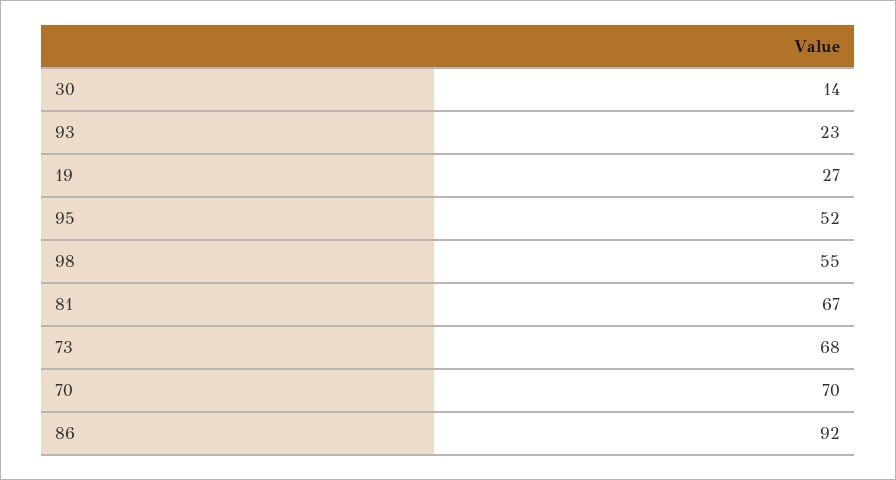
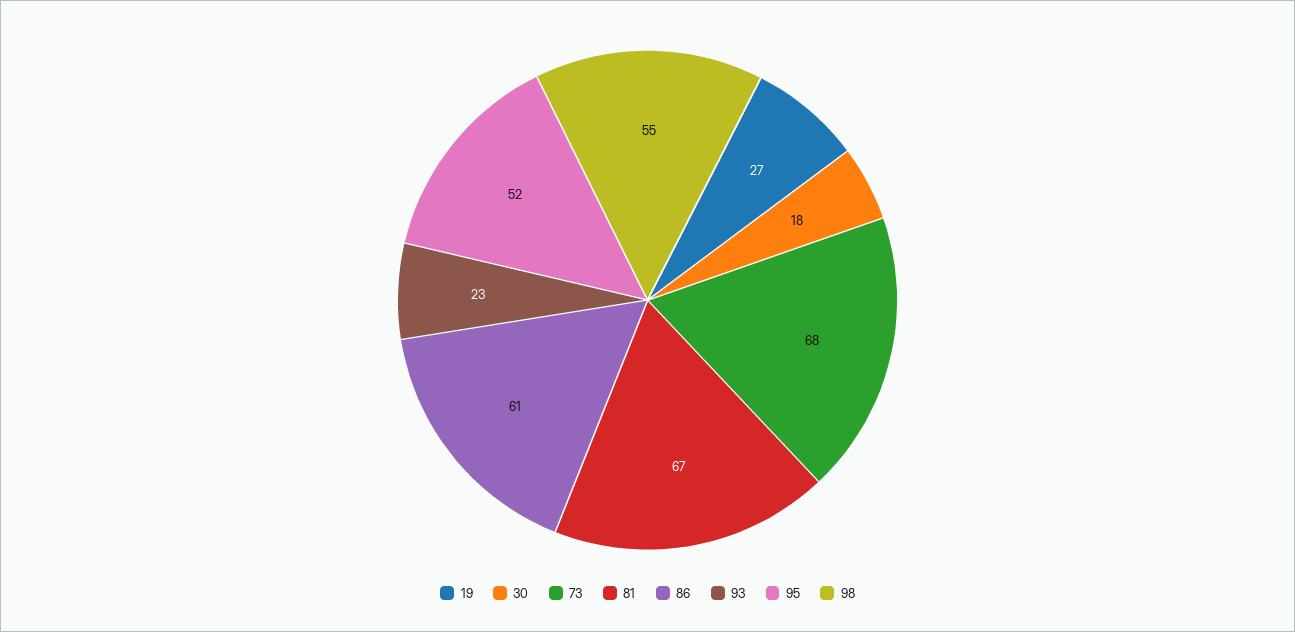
30: 14 -> 18
70: 70 -> none
86: 92 -> 61

